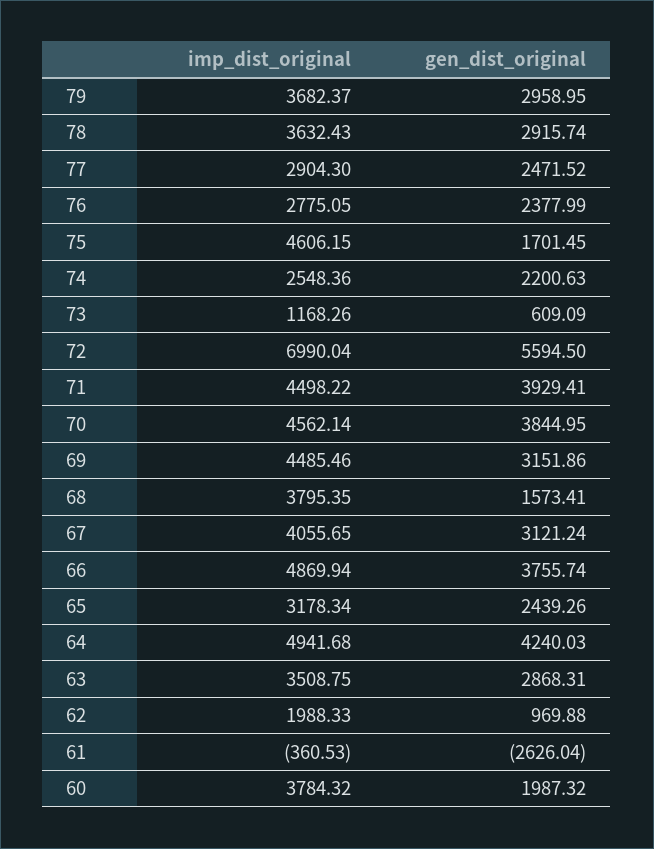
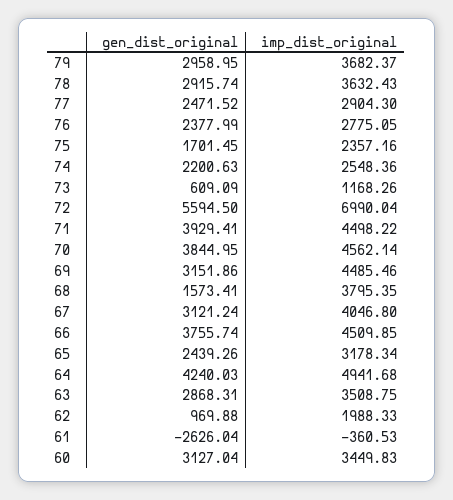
imp_dist_original, 75: 4606.15 -> 2357.16
imp_dist_original, 67: 4055.65 -> 4046.8
imp_dist_original, 66: 4869.94 -> 4509.85
imp_dist_original, 60: 3784.32 -> 3449.83
gen_dist_original, 60: 1987.32 -> 3127.04

